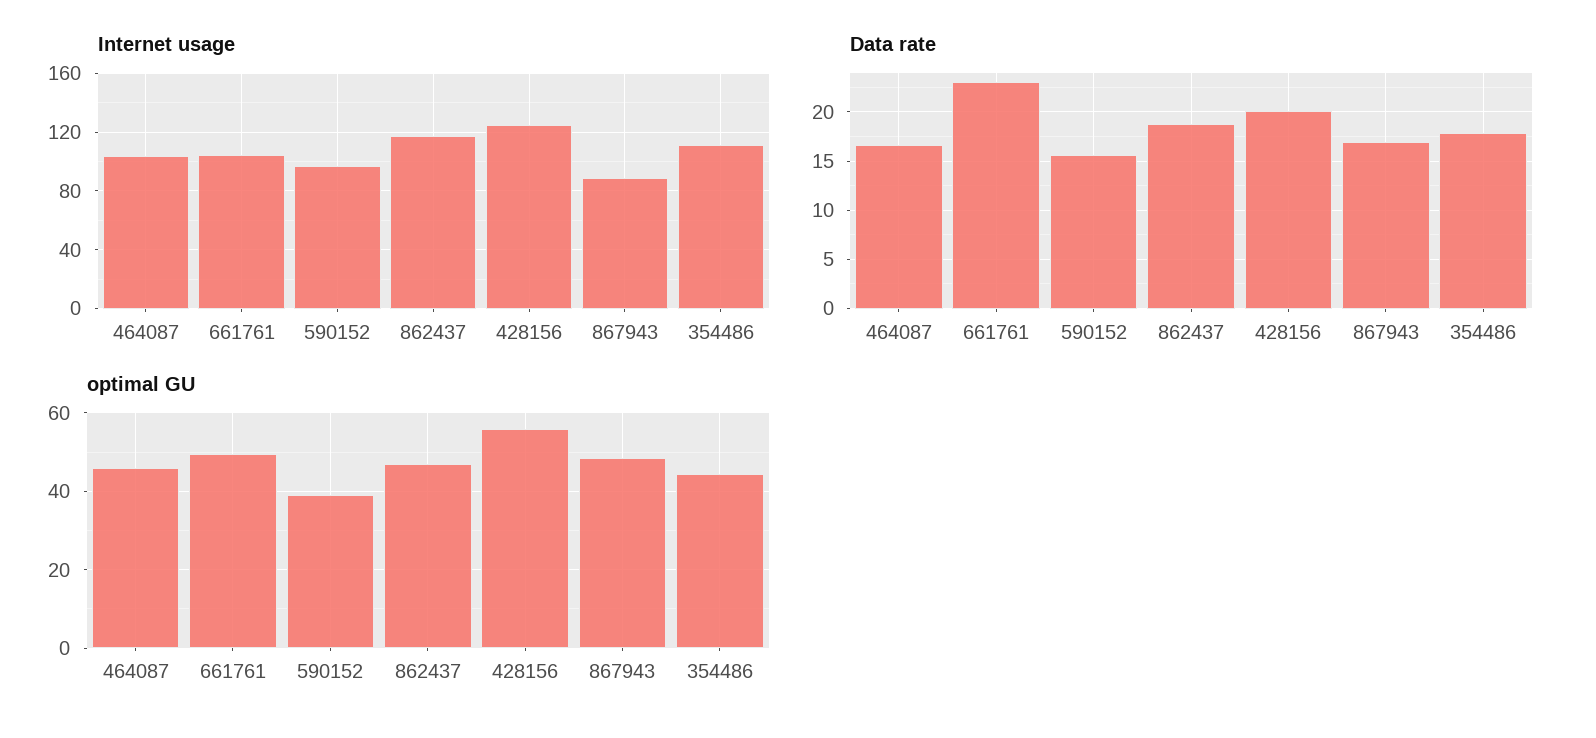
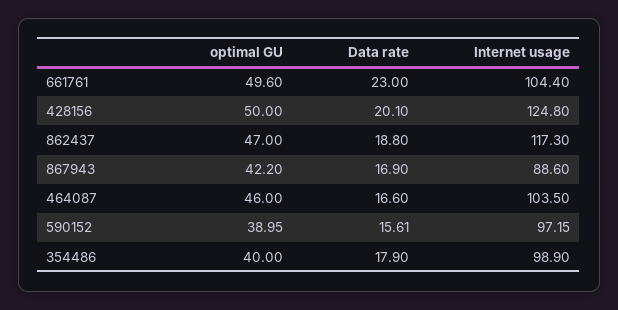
Internet usage, 354486: 110 -> 98.9
optimal GU, 428156: 56 -> 50
optimal GU, 867943: 48 -> 42.2
optimal GU, 354486: 44 -> 40

